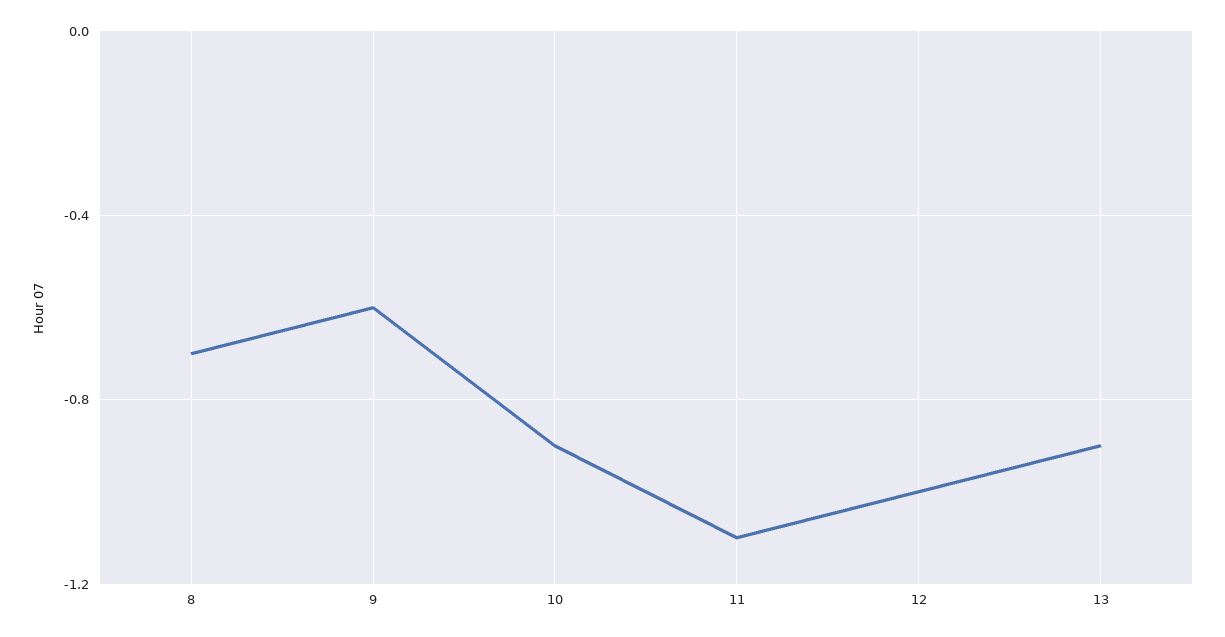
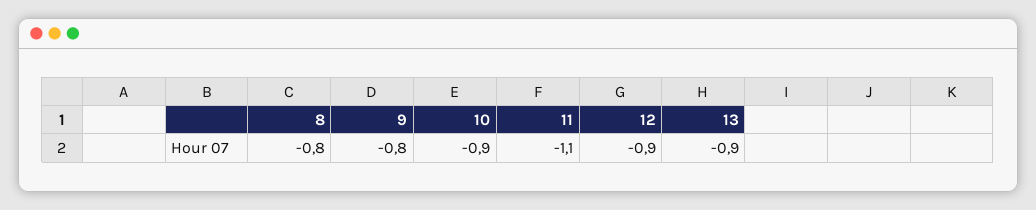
8: -0.7 -> -0.8
9: -0.6 -> -0.8
12: -1 -> -0.9

